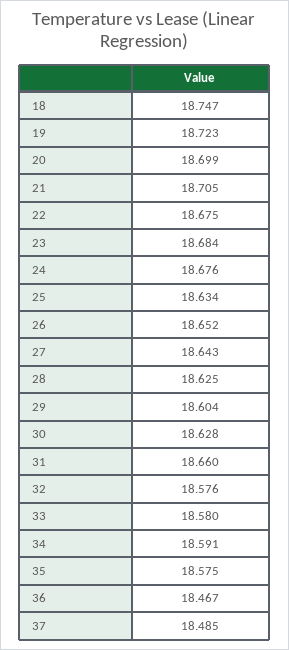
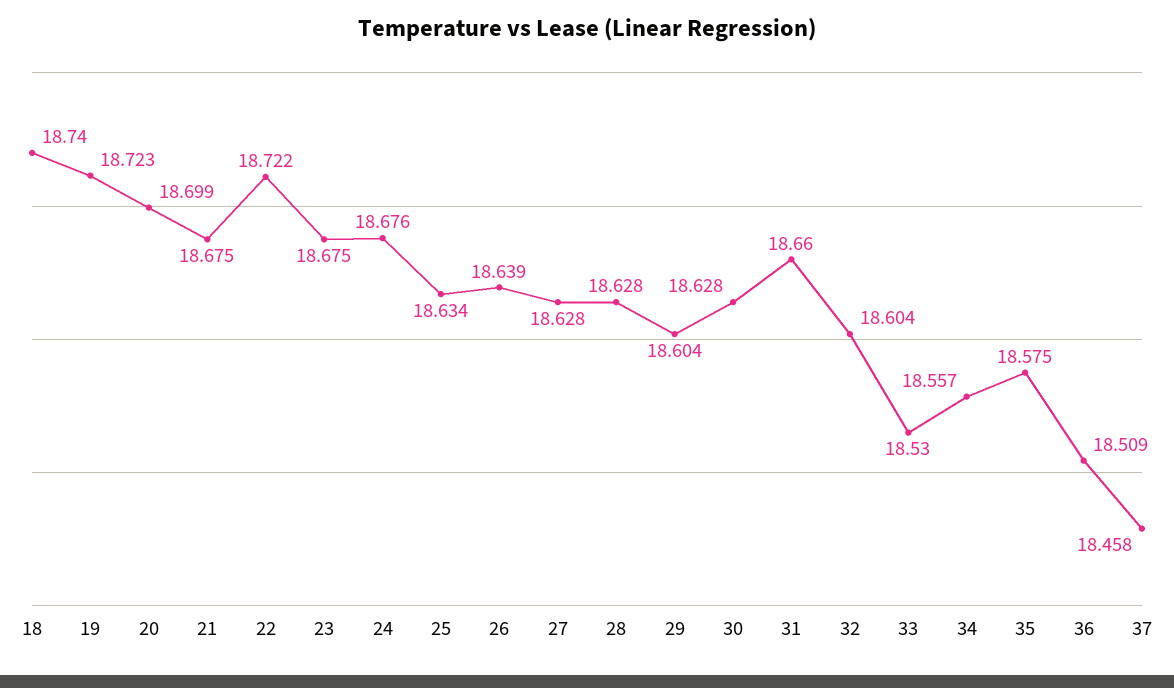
18: 18.747 -> 18.74
21: 18.705 -> 18.675
22: 18.675 -> 18.722
23: 18.684 -> 18.675
26: 18.652 -> 18.639
27: 18.643 -> 18.628
28: 18.625 -> 18.628
32: 18.576 -> 18.604
33: 18.58 -> 18.53
34: 18.591 -> 18.557
36: 18.467 -> 18.509
37: 18.485 -> 18.458

